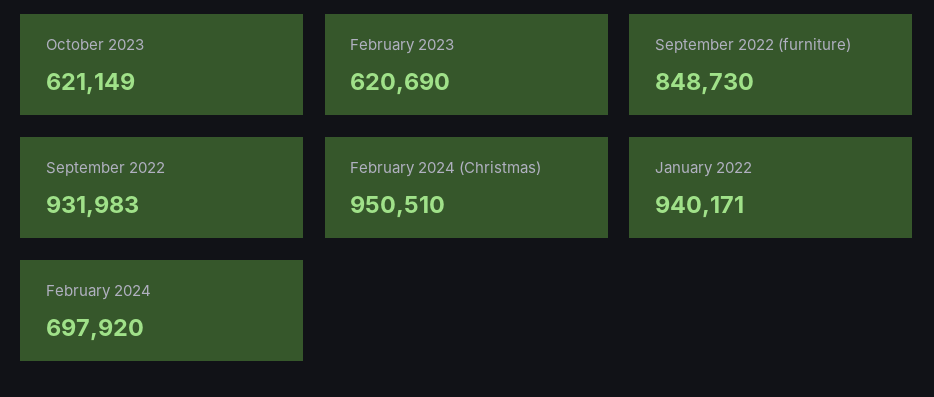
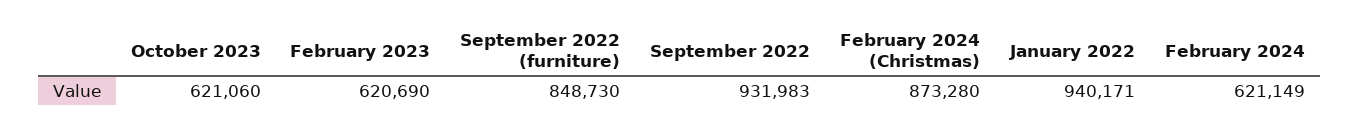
October 2023: 621149 -> 621060
February 2024 (Christmas): 950510 -> 873280
February 2024: 697920 -> 621149

